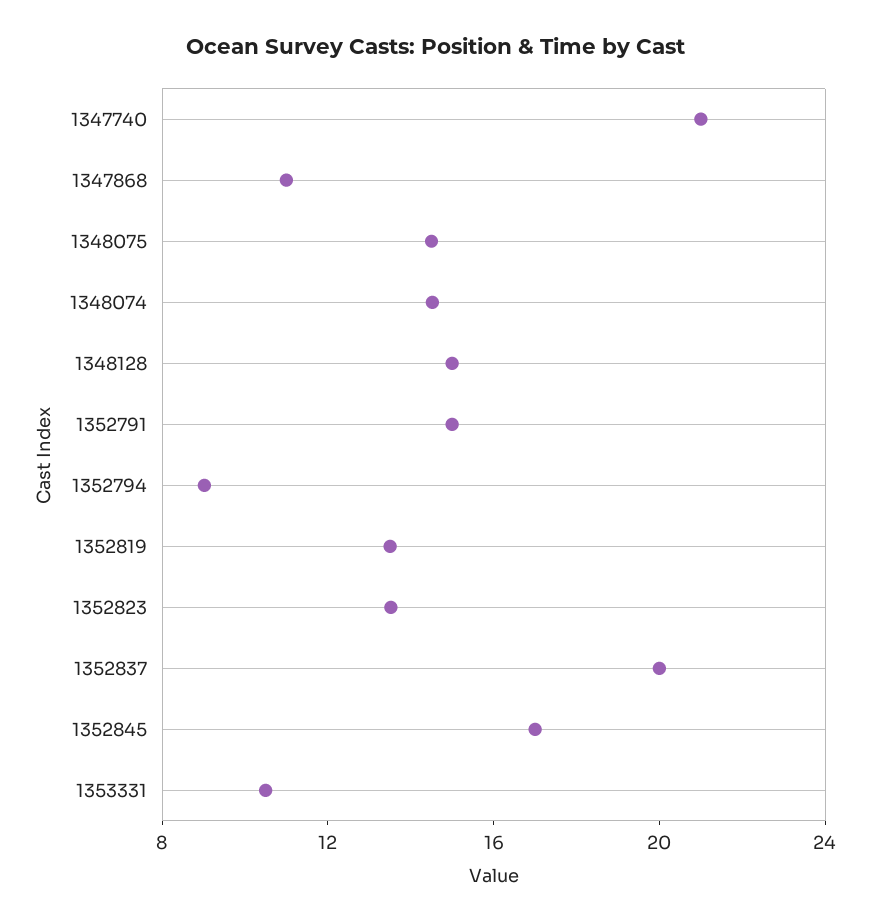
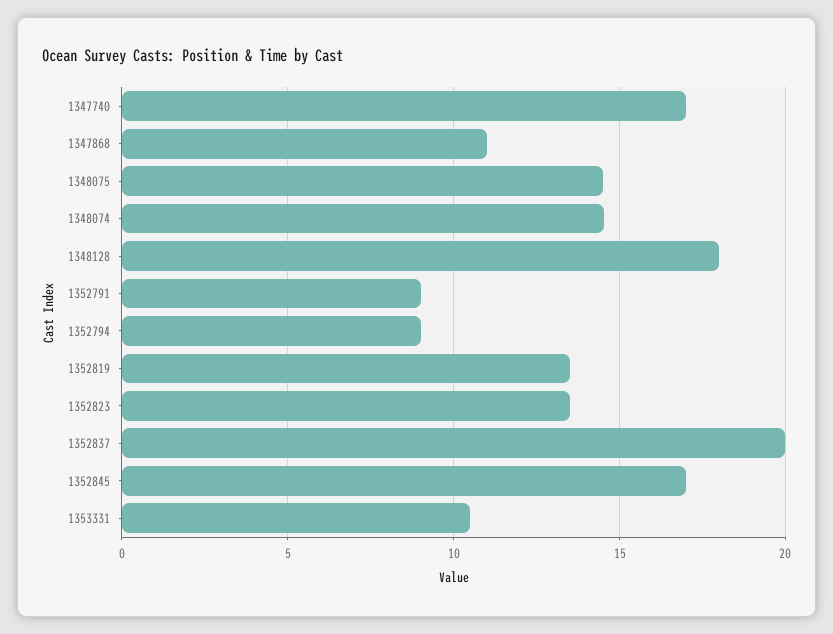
1347740: 21 -> 17
1348128: 15 -> 18
1352791: 15 -> 9

